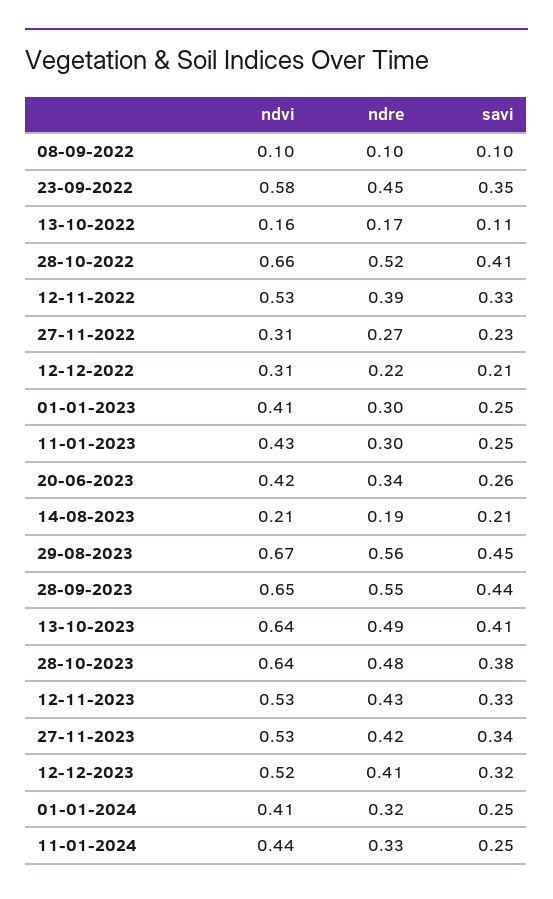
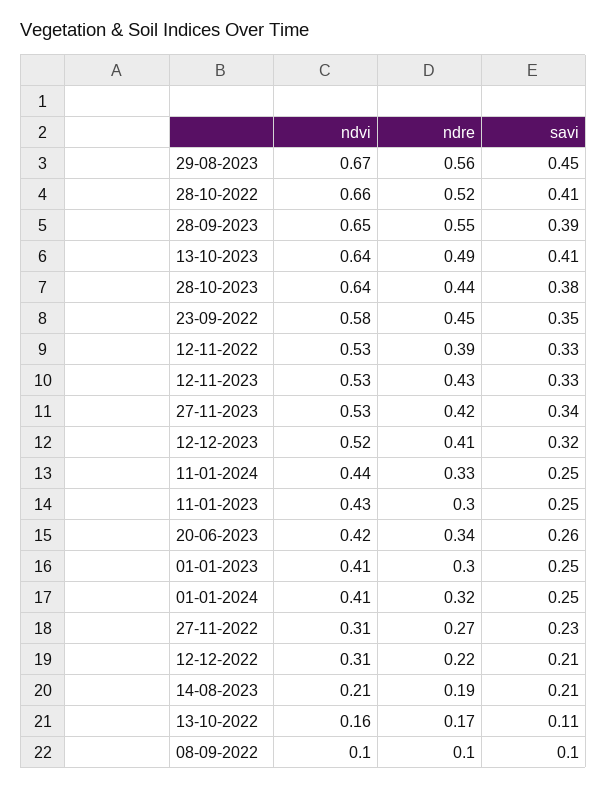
savi, 28-09-2023: 0.44 -> 0.39
ndre, 28-10-2023: 0.48 -> 0.44

